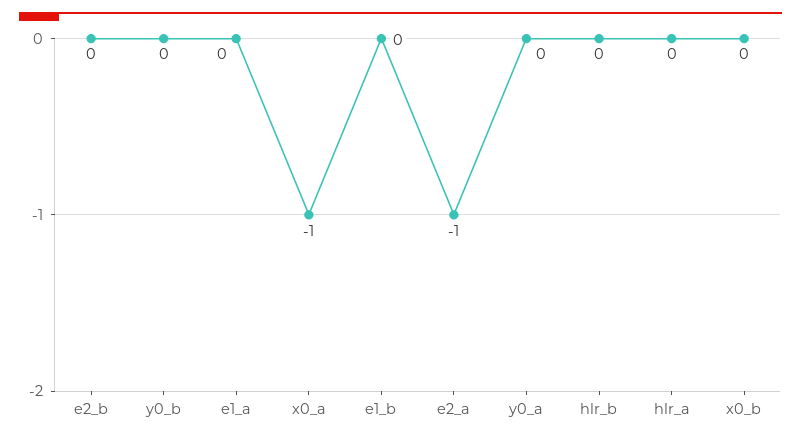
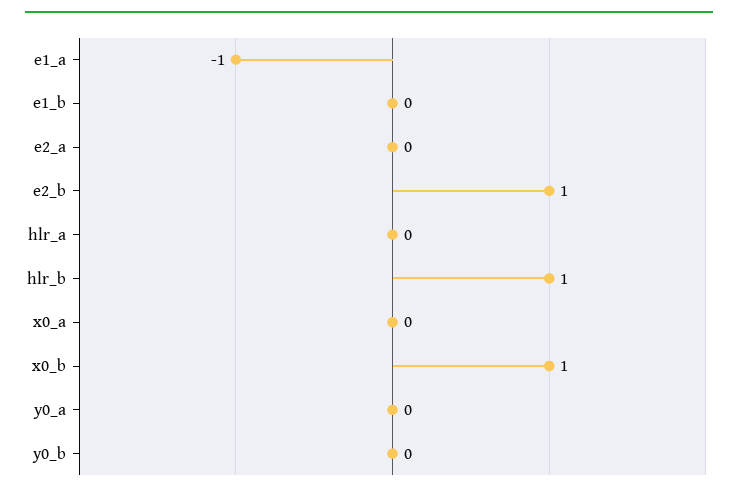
e2_b: 0 -> 1
e1_a: 0 -> -1
x0_a: -1 -> 0
e2_a: -1 -> 0
hlr_b: 0 -> 1
x0_b: 0 -> 1

